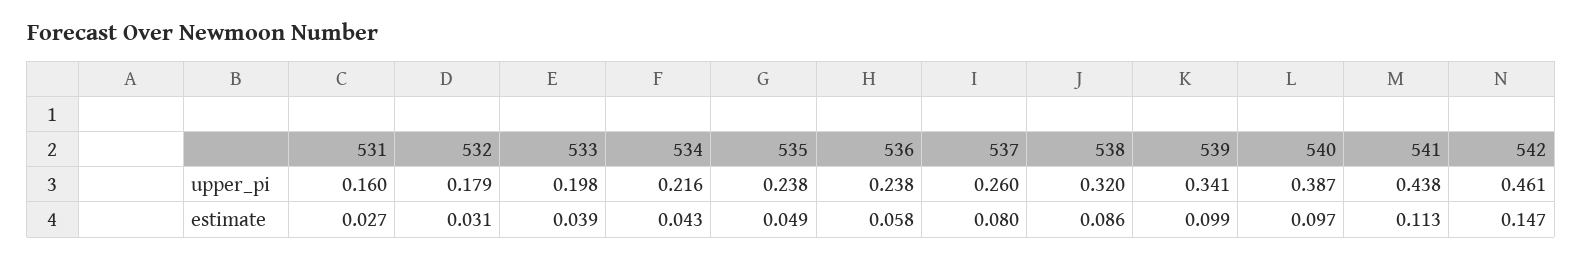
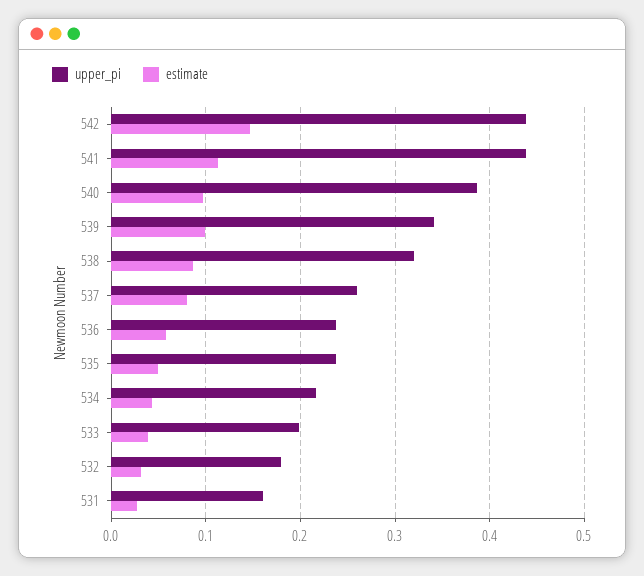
upper_pi, 542: 0.461 -> 0.44

